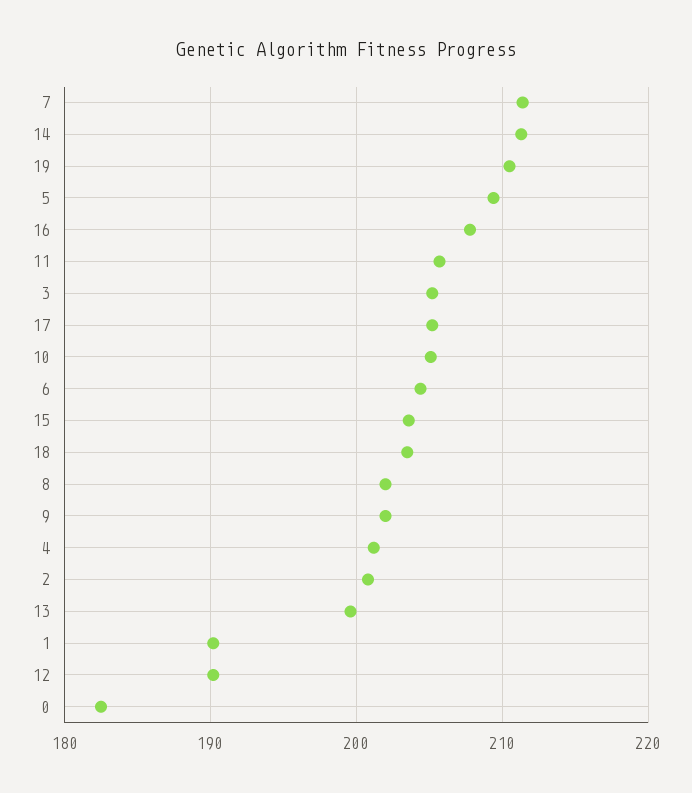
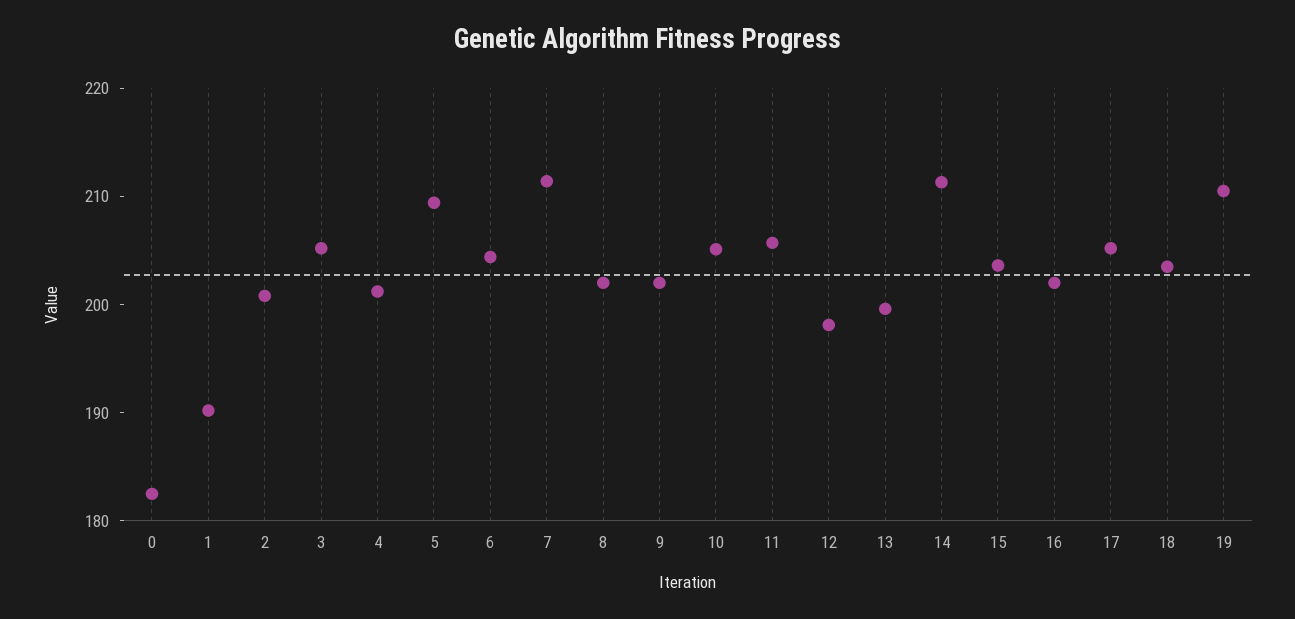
16: 208 -> 202
12: 190 -> 198

